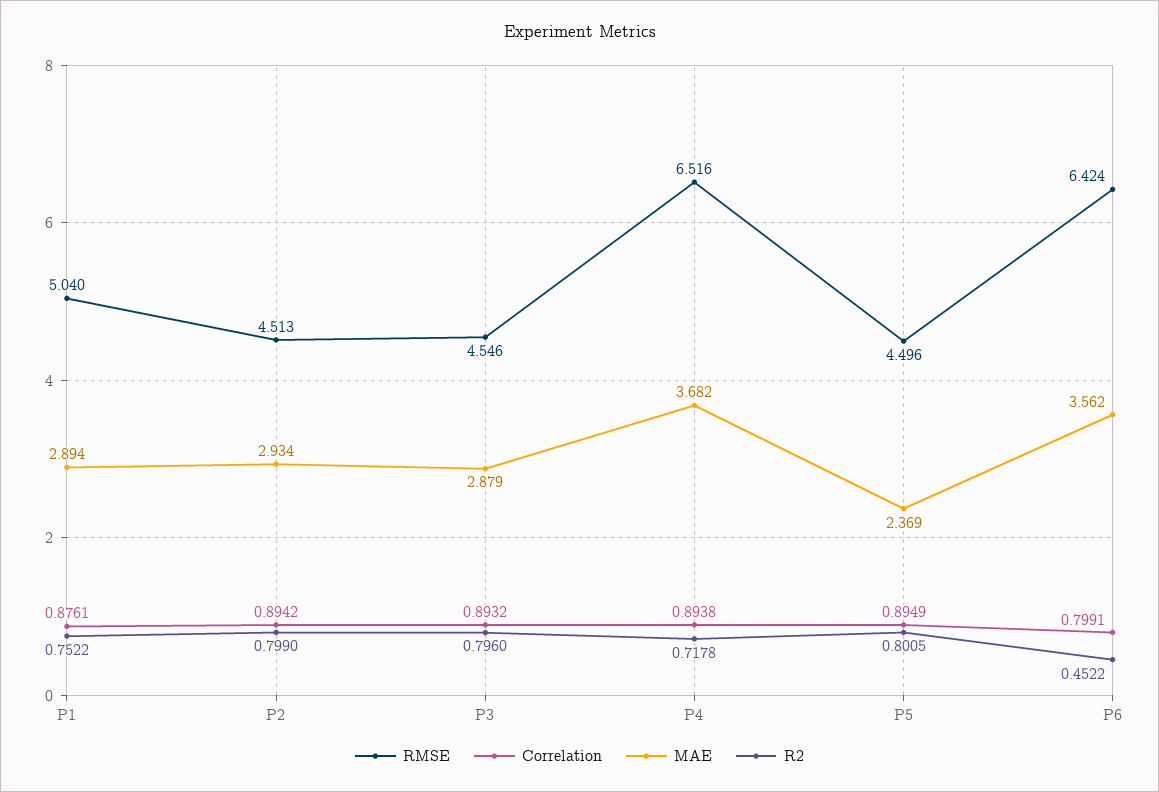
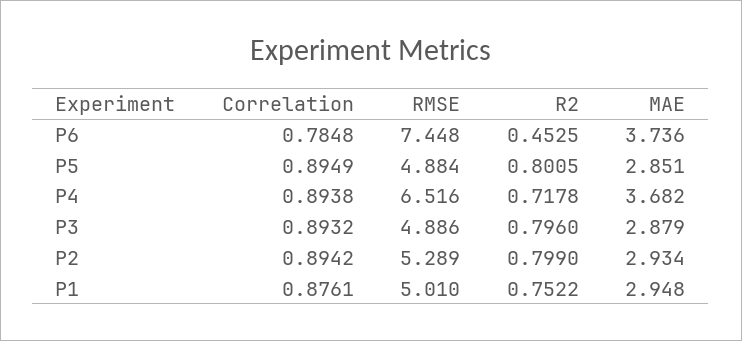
RMSE, P1: 5.04 -> 5.01
MAE, P1: 2.894 -> 2.948
RMSE, P2: 4.513 -> 5.289
RMSE, P3: 4.546 -> 4.886
RMSE, P5: 4.496 -> 4.884
MAE, P5: 2.369 -> 2.851
RMSE, P6: 6.424 -> 7.448
Correlation, P6: 0.7991 -> 0.7848
MAE, P6: 3.562 -> 3.736
R2, P6: 0.4522 -> 0.4525

